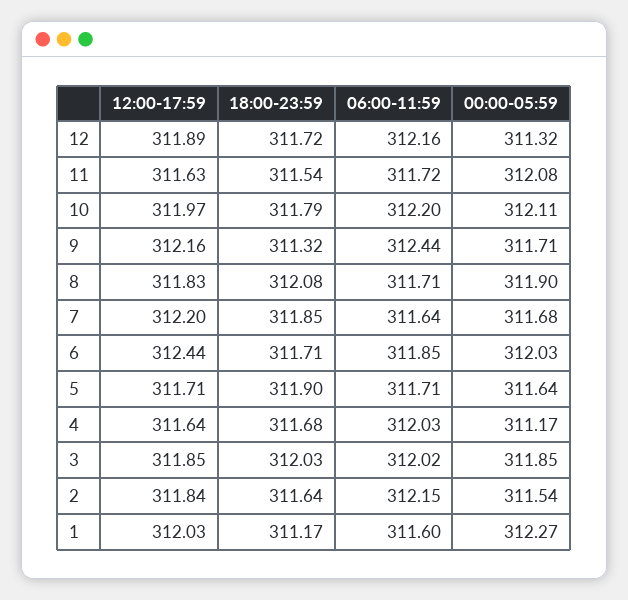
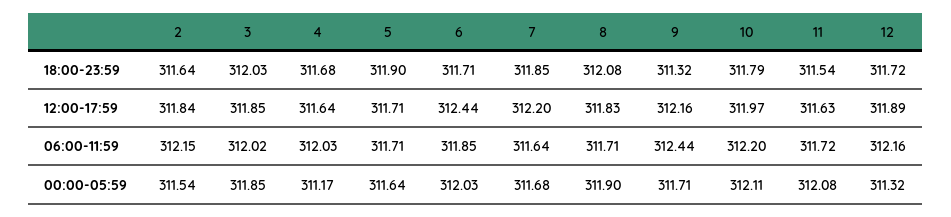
12:00-17:59, 1: 312.03 -> none
18:00-23:59, 1: 311.17 -> none
06:00-11:59, 1: 311.6 -> none
00:00-05:59, 1: 312.27 -> none

